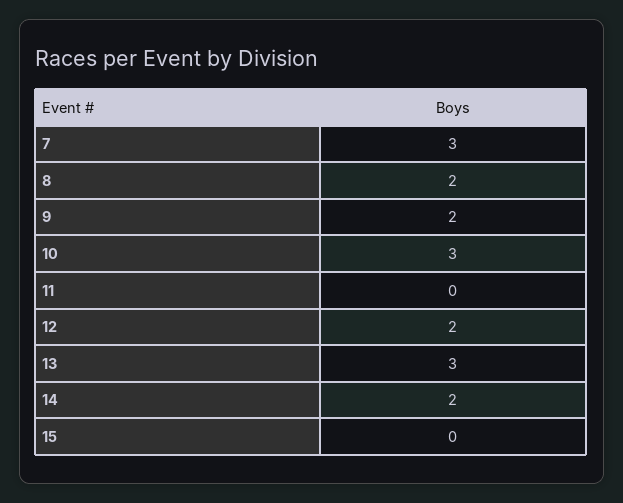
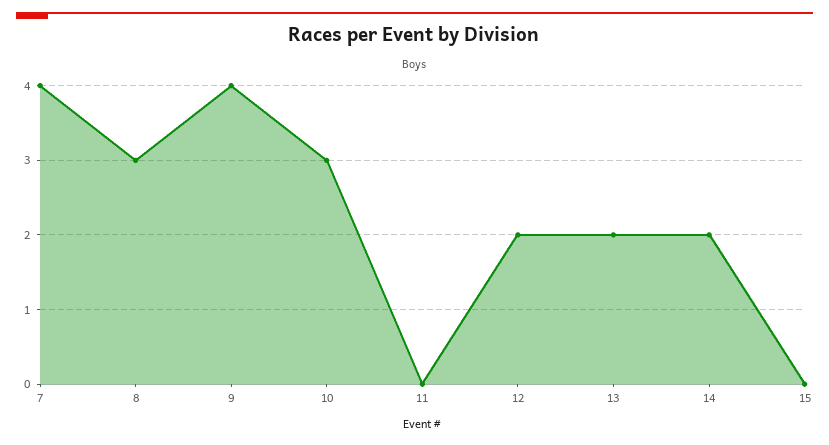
7: 3 -> 4
8: 2 -> 3
9: 2 -> 4
13: 3 -> 2

